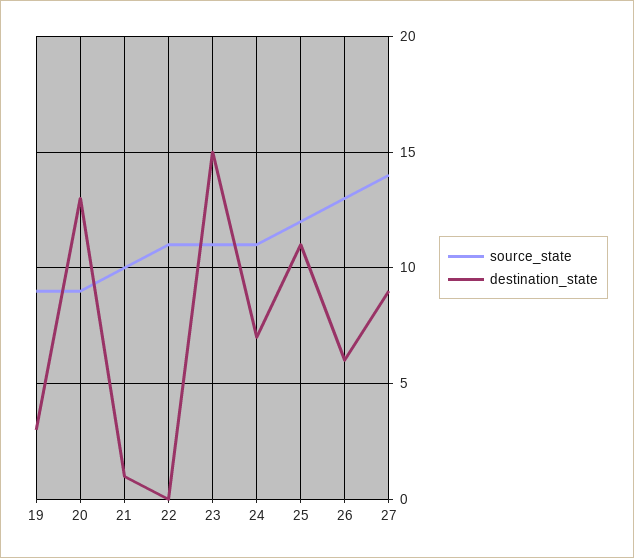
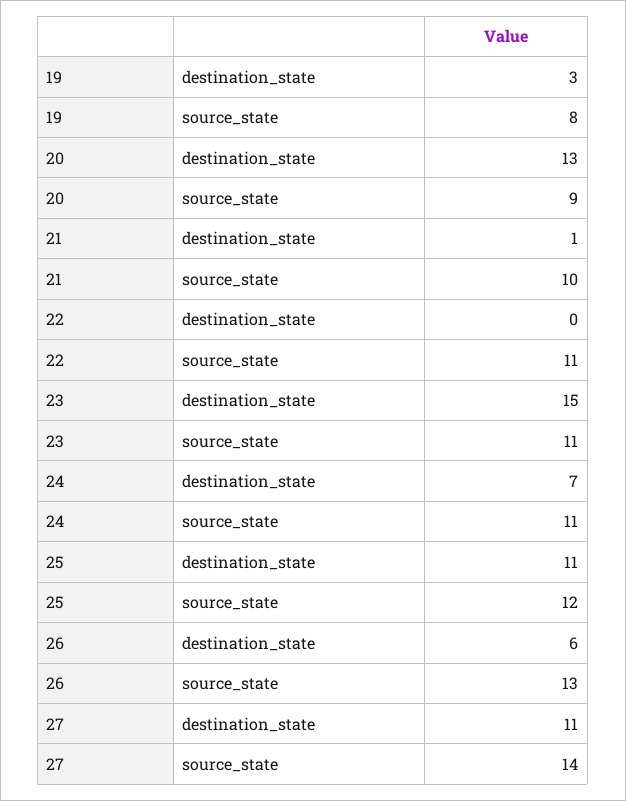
source_state, 19: 9 -> 8
destination_state, 27: 9 -> 11

